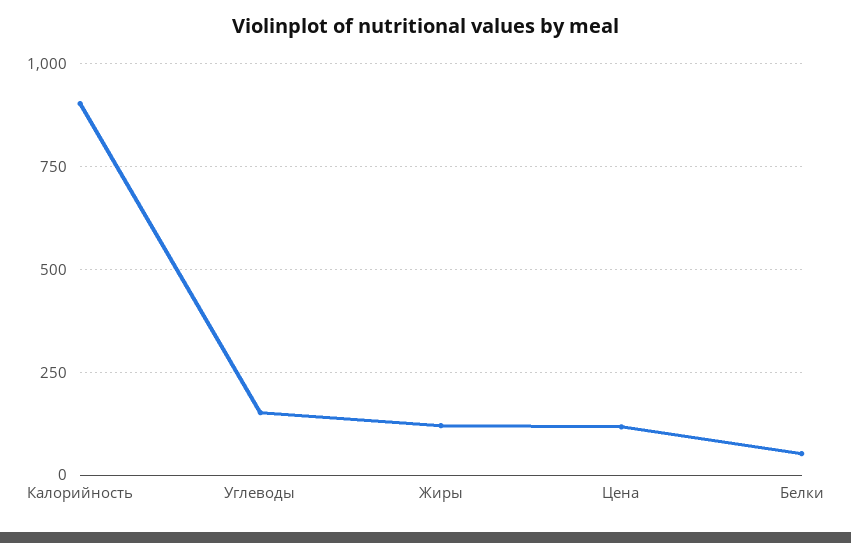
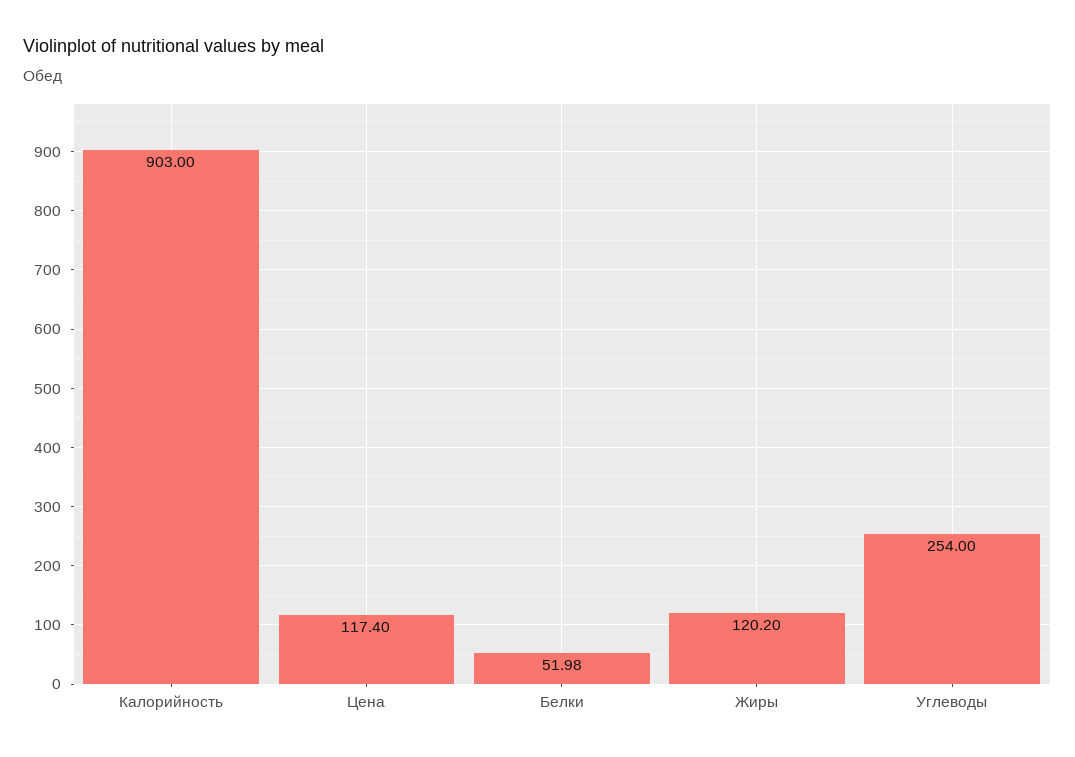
Углеводы: 150 -> 254

